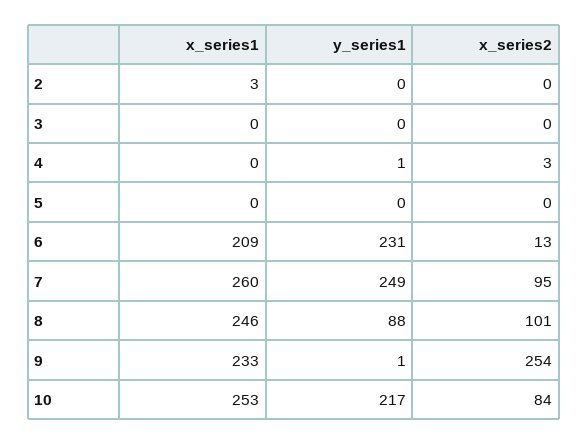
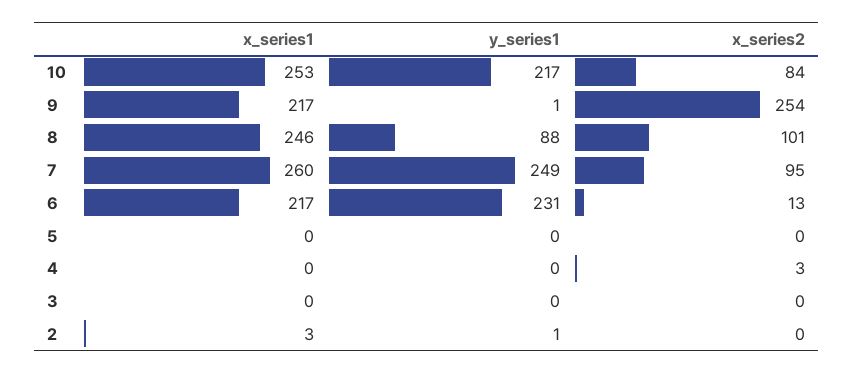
y_series1, 2: 0 -> 1
y_series1, 4: 1 -> 0
x_series1, 6: 209 -> 217
x_series1, 9: 233 -> 217

